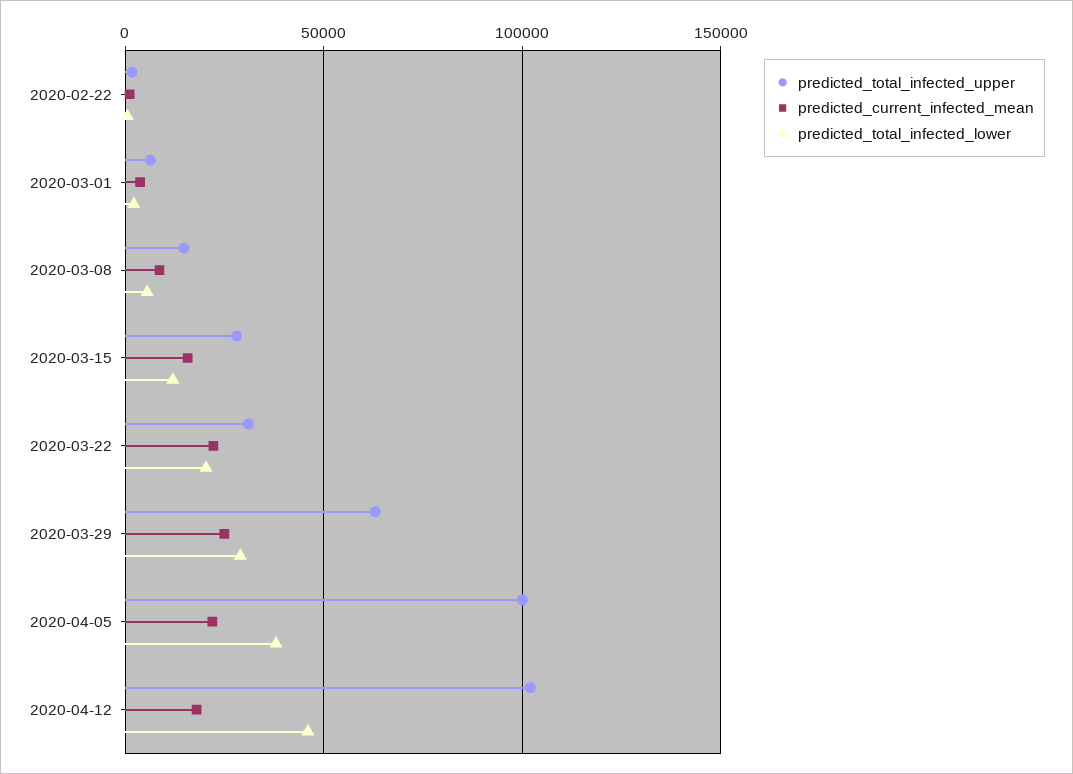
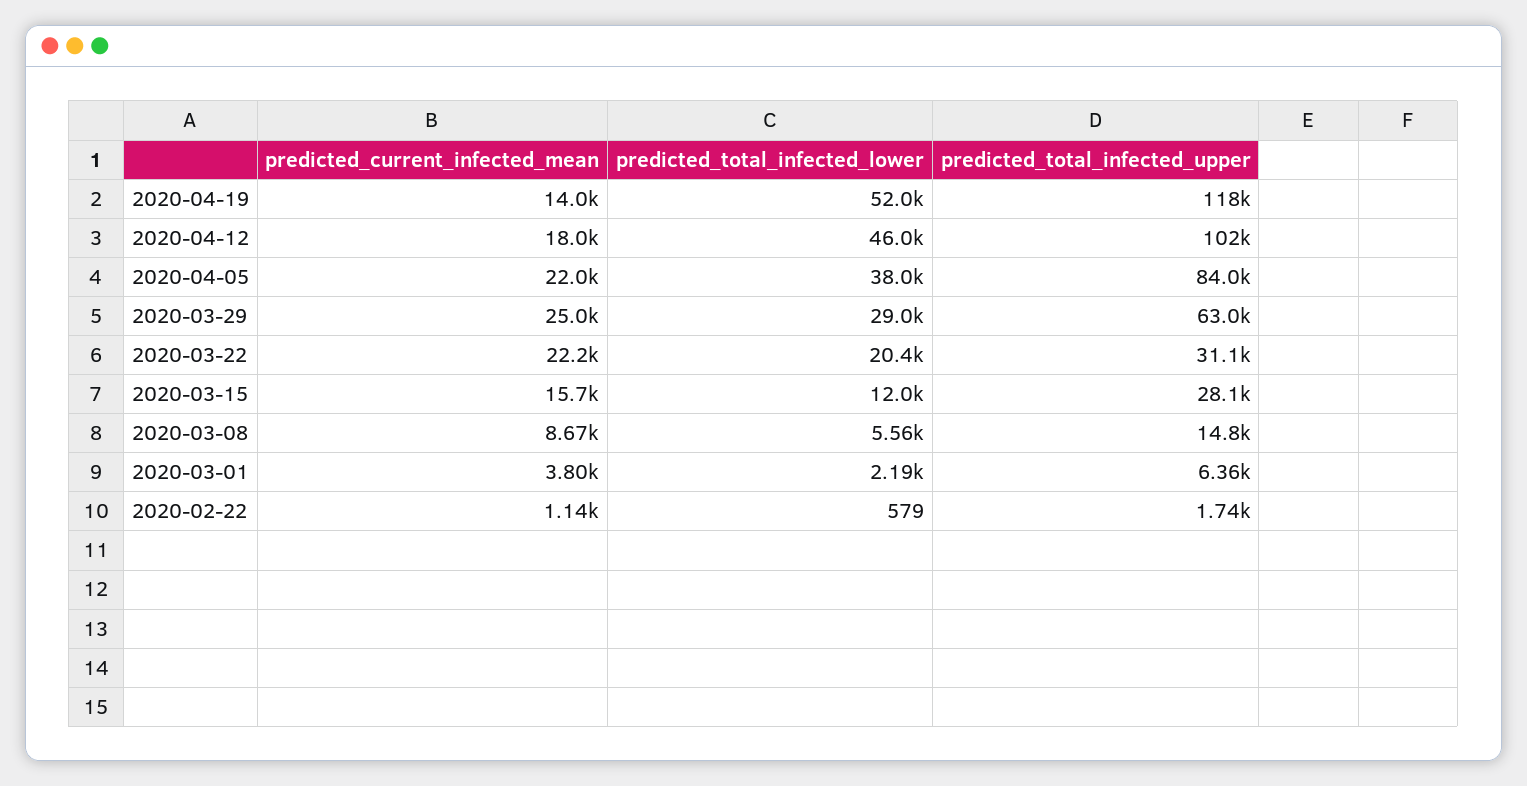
predicted_total_infected_upper, 2020-04-05: 100000 -> 84000
predicted_current_infected_mean, 2020-04-19: none -> 14000
predicted_total_infected_lower, 2020-04-19: none -> 52000
predicted_total_infected_upper, 2020-04-19: none -> 118000

